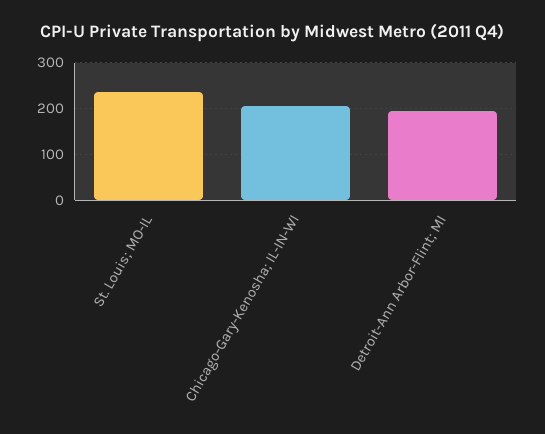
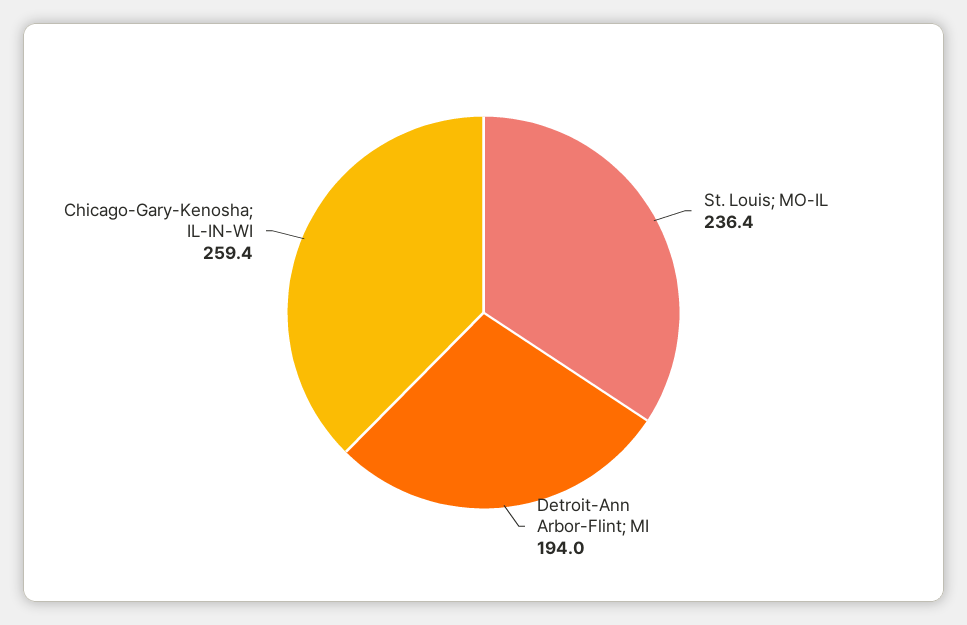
Chicago-Gary-Kenosha; IL-IN-WI: 200 -> 259.4

